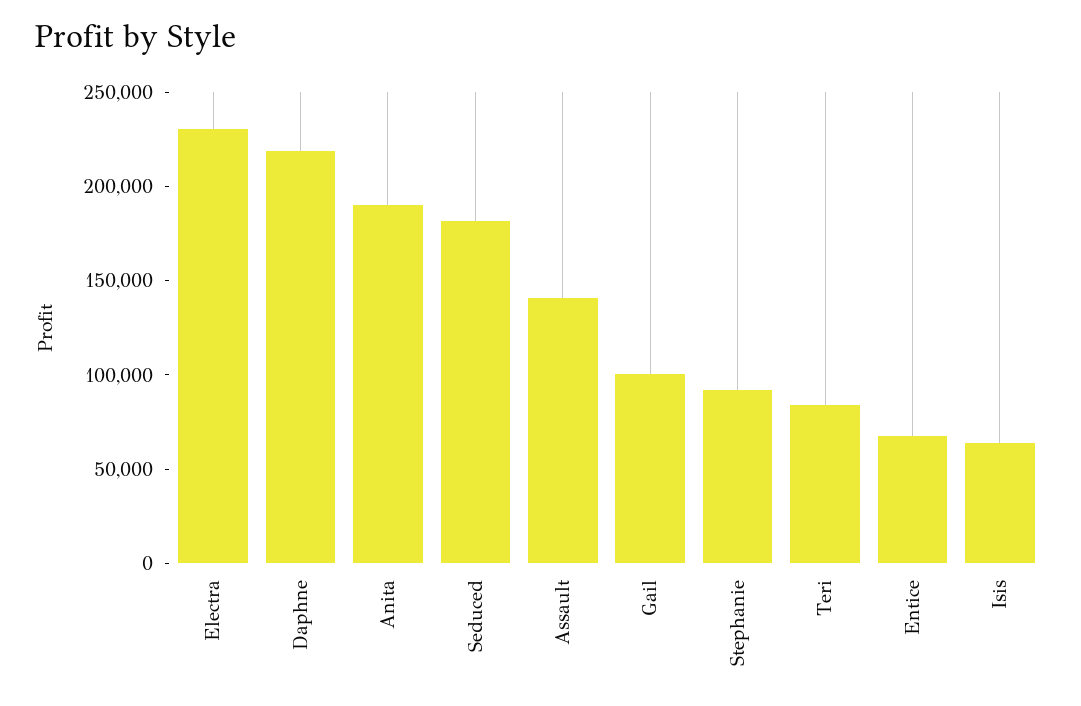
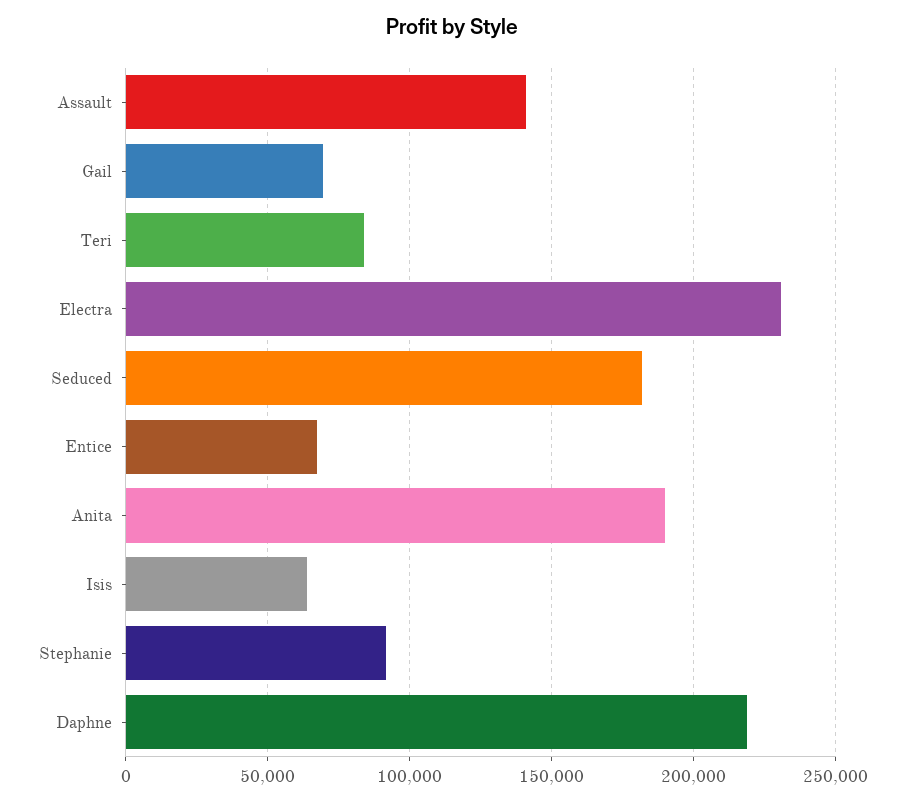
Gail: 100000 -> 70000

